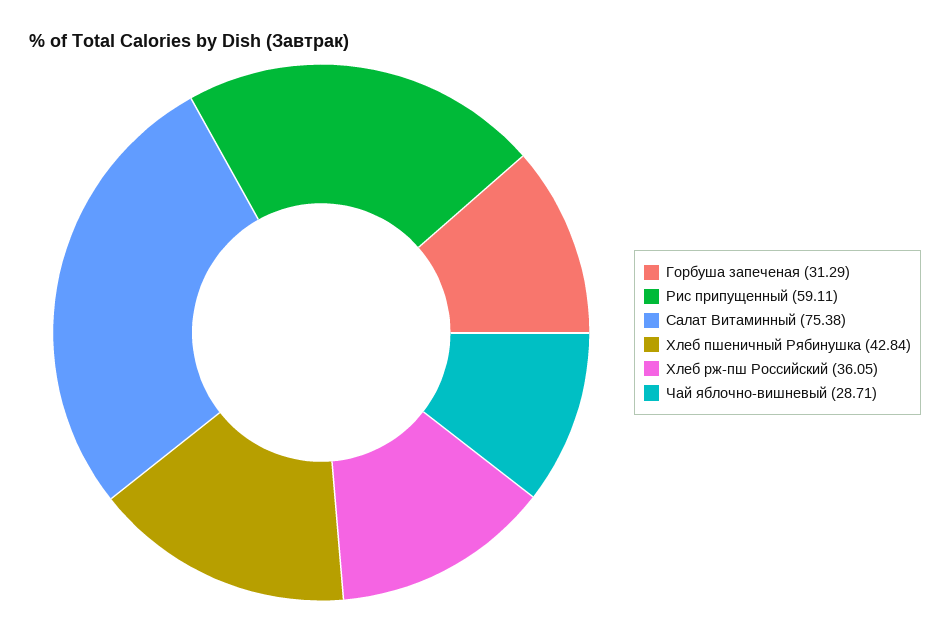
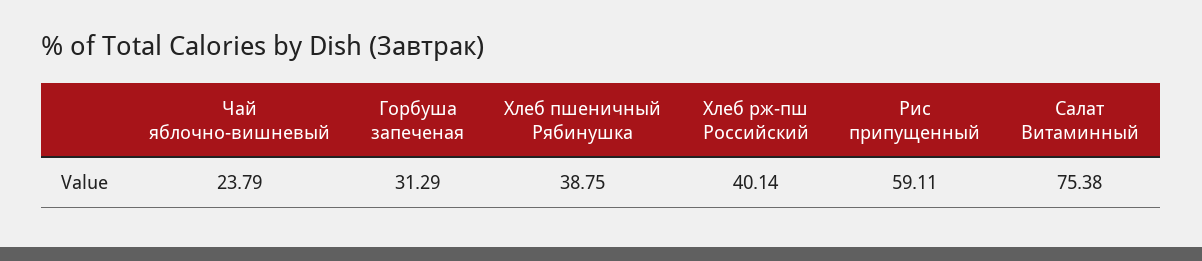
Хлеб пшеничный Рябинушка: 42.84 -> 38.75
Хлеб рж-пш Российский: 36.05 -> 40.14
Чай яблочно-вишневый: 28.71 -> 23.79

